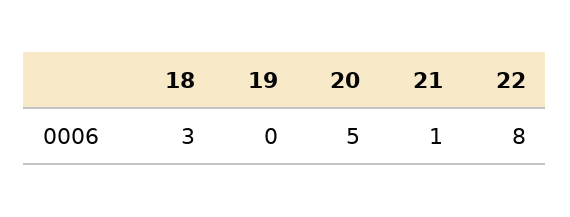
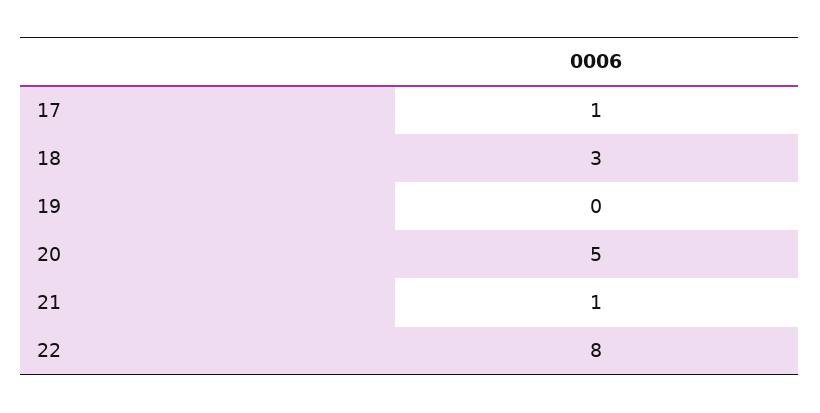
17: none -> 1

